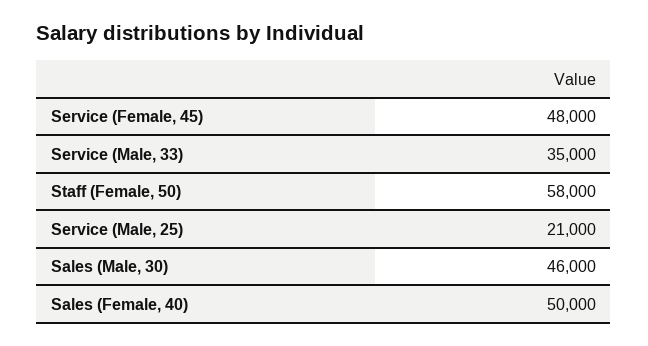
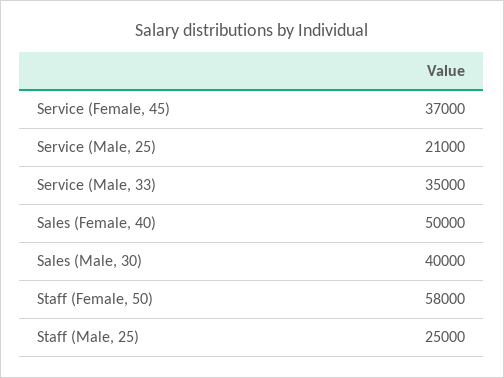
Service (Female, 45): 48000 -> 37000
Sales (Male, 30): 46000 -> 40000
Staff (Male, 25): none -> 25000

